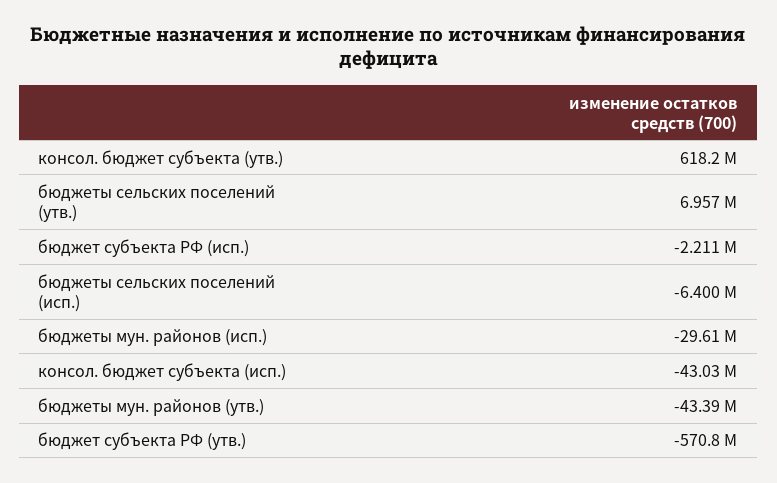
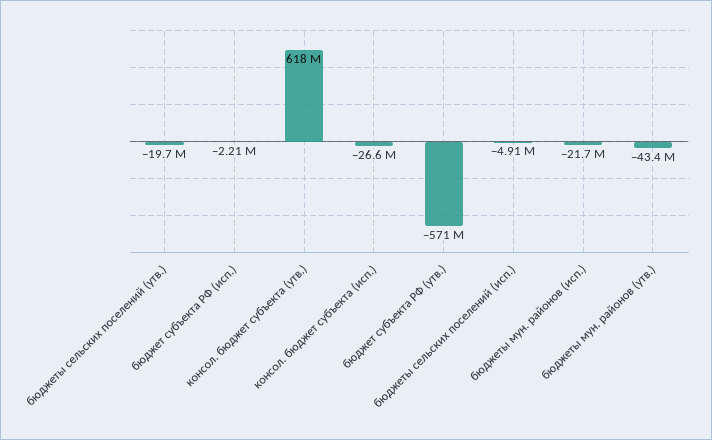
бюджеты сельских поселений (утв.): 6957000 -> -19700000
бюджеты сельских поселений (исп.): -6400000 -> -4910000
бюджеты мун. районов (исп.): -29610000 -> -21700000
консол. бюджет субъекта (исп.): -43030000 -> -26600000

